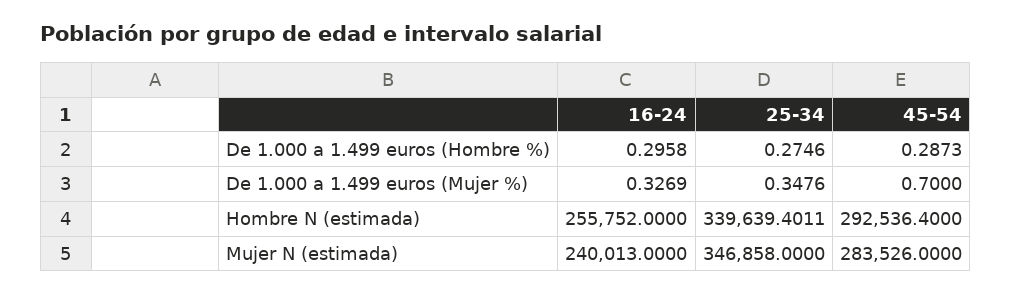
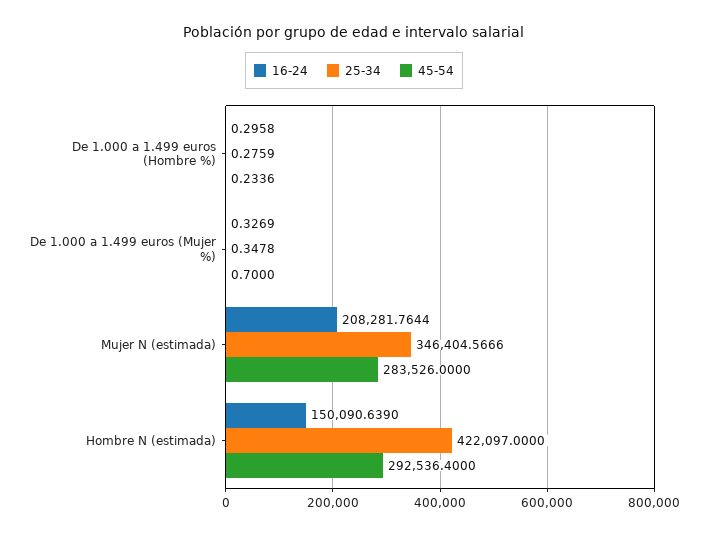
25-34, De 1.000 a 1.499 euros (Hombre %): 0.2746 -> 0.2759
45-54, De 1.000 a 1.499 euros (Hombre %): 0.2873 -> 0.2336
25-34, De 1.000 a 1.499 euros (Mujer %): 0.3476 -> 0.3478
16-24, Hombre N (estimada): 255752 -> 150090.639
25-34, Hombre N (estimada): 339639.4011 -> 422097
16-24, Mujer N (estimada): 240013 -> 208281.7644
25-34, Mujer N (estimada): 346858 -> 346404.5666

